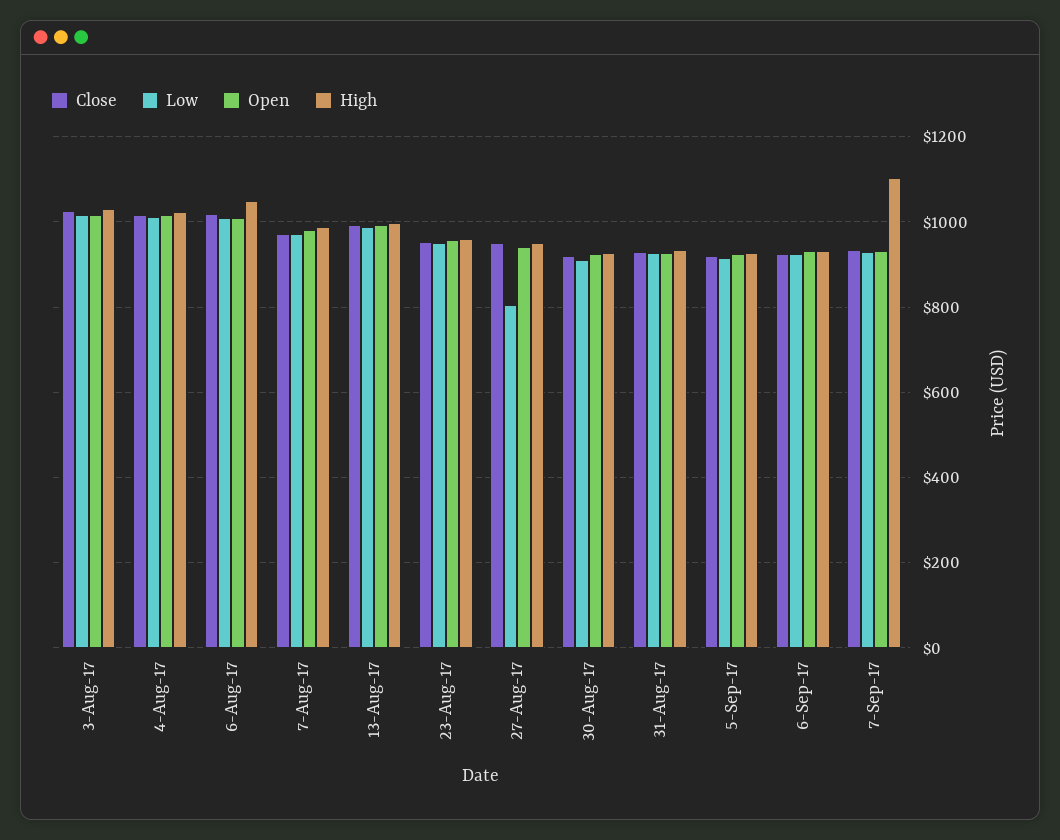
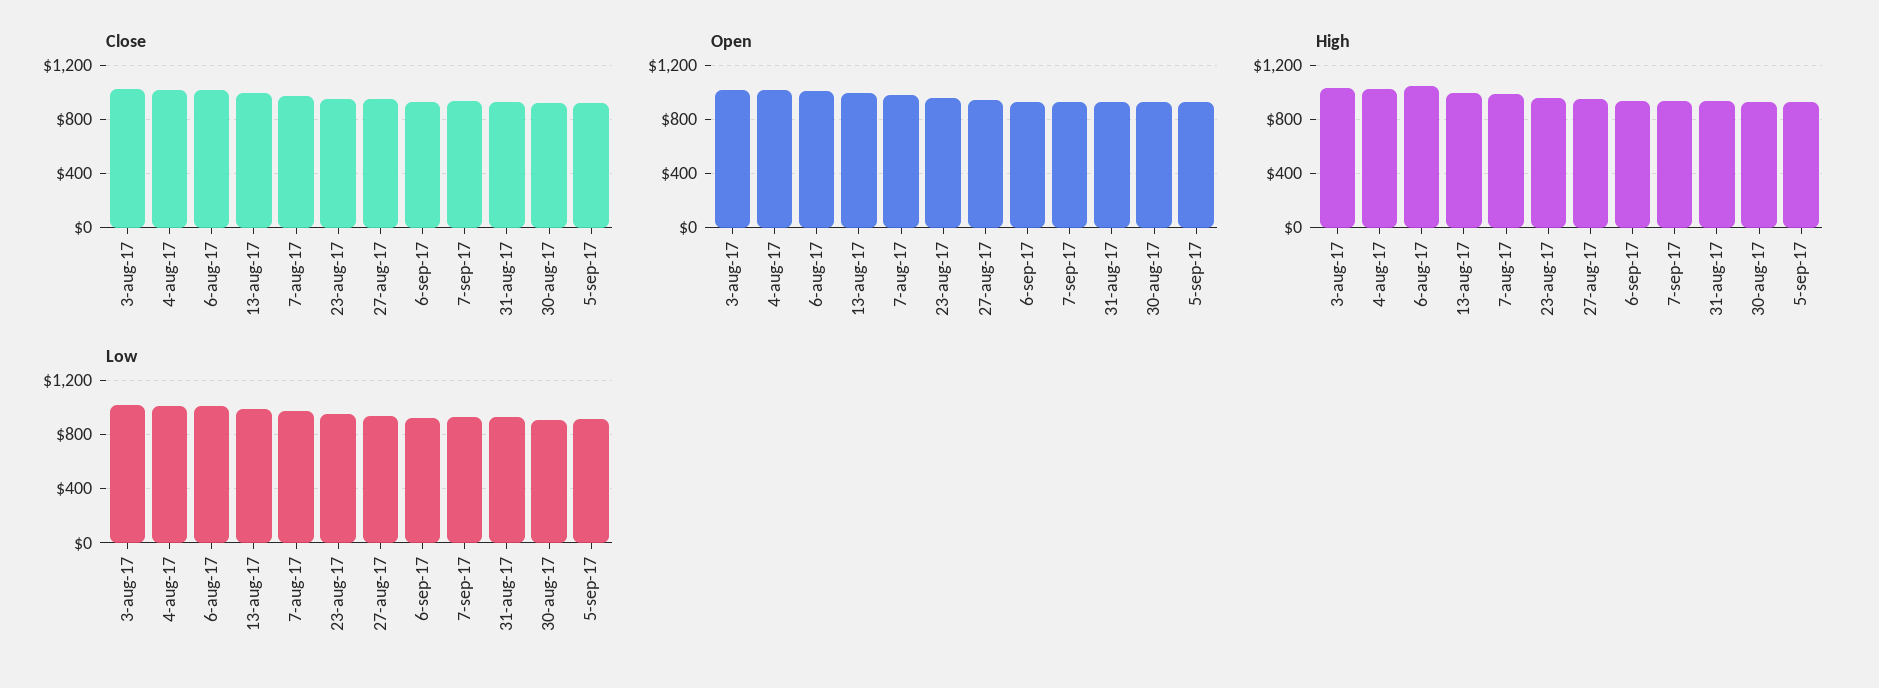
Low, 27-Aug-17: 800 -> 950
High, 7-Sep-17: 1100 -> 950

